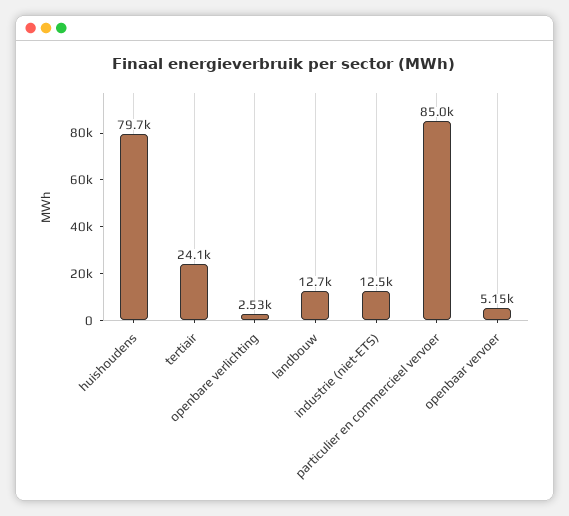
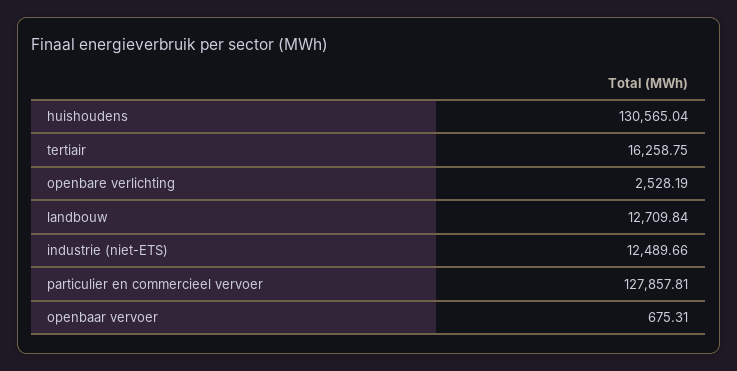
huishoudens: 79700 -> 130565.04
tertiair: 24100 -> 16258.75
particulier en commercieel vervoer: 85000 -> 127857.81
openbaar vervoer: 5150 -> 675.31

